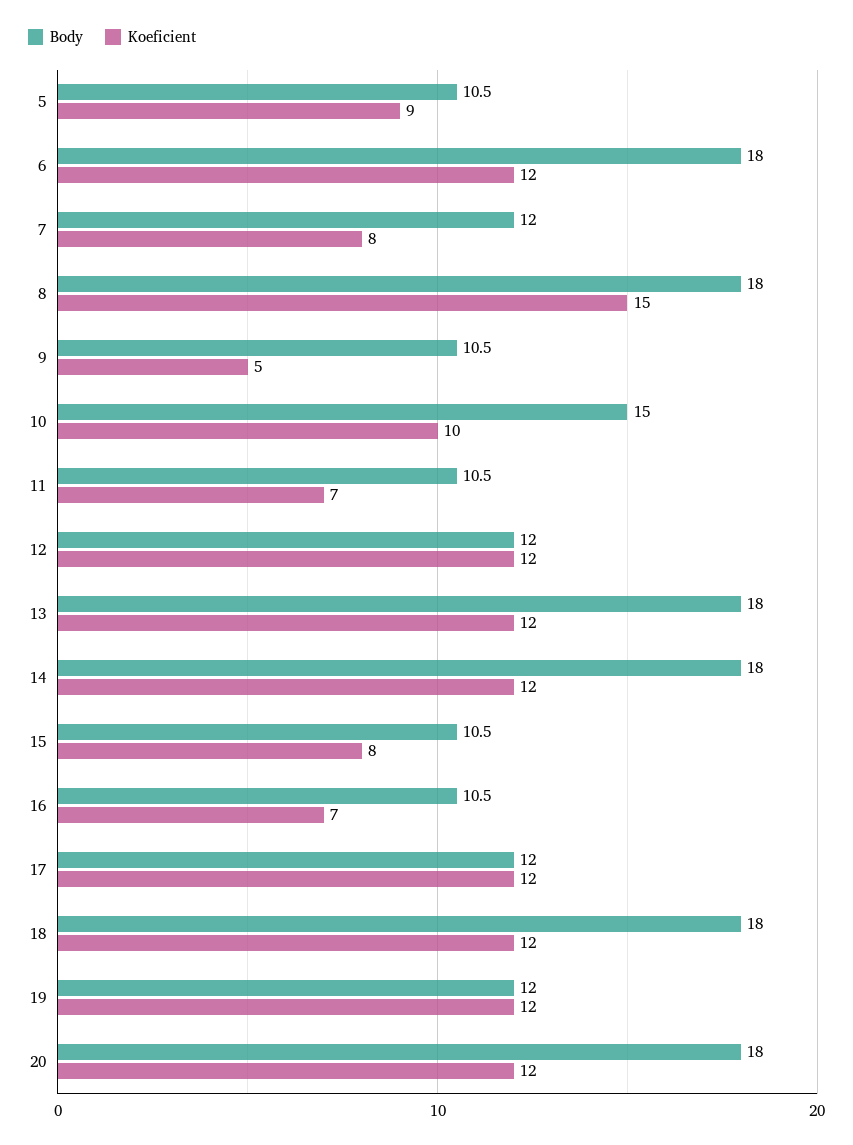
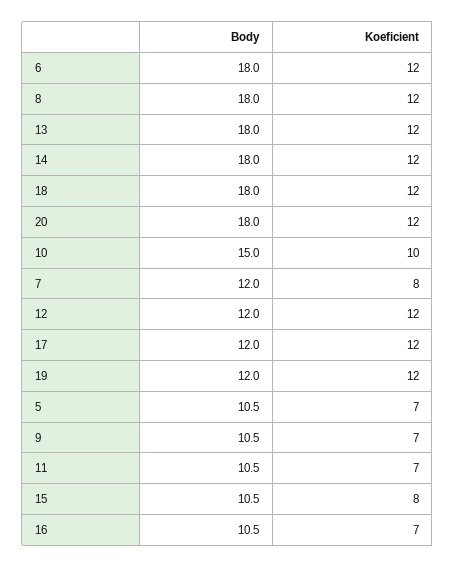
Koeficient, 5: 9 -> 7
Koeficient, 8: 15 -> 12
Koeficient, 9: 5 -> 7

